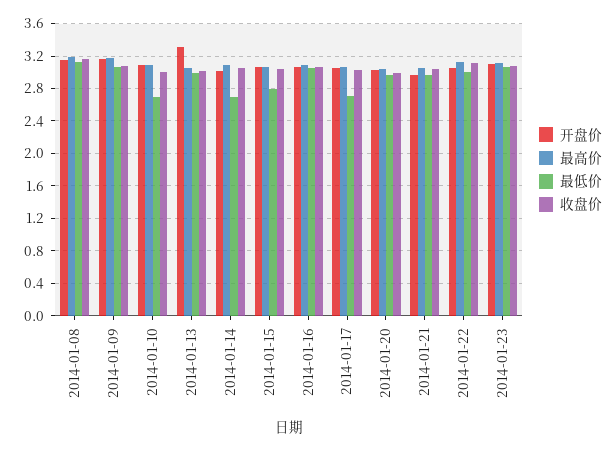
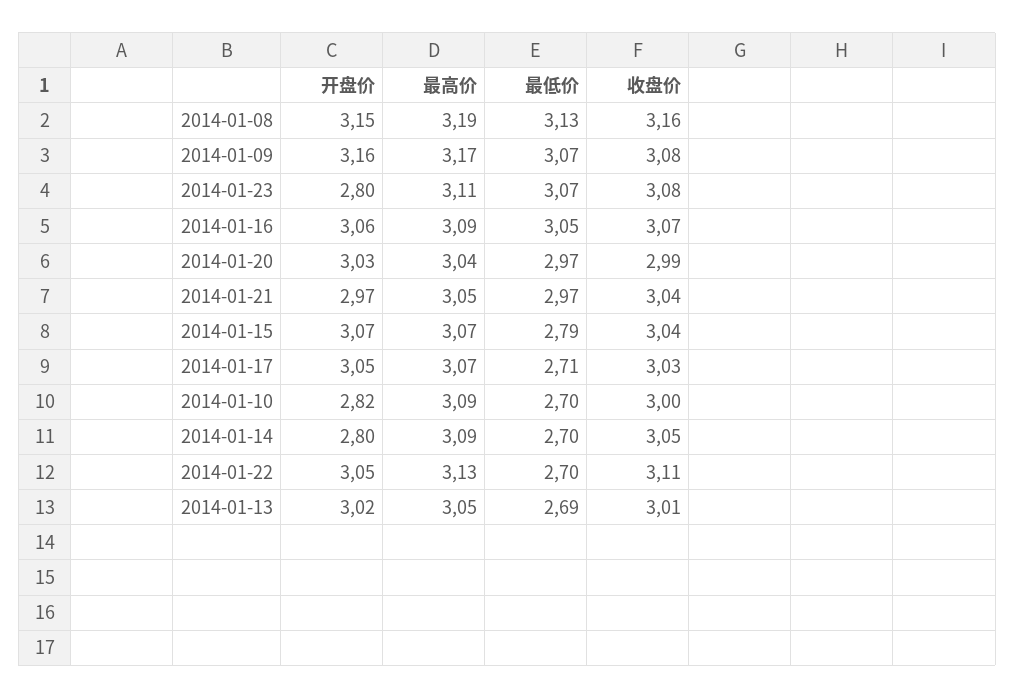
开盘价, 2014-01-10: 3.1 -> 2.82
开盘价, 2014-01-13: 3.3 -> 3.02
最低价, 2014-01-13: 3 -> 2.69
开盘价, 2014-01-14: 3 -> 2.8
最低价, 2014-01-22: 3 -> 2.7
开盘价, 2014-01-23: 3.1 -> 2.8

